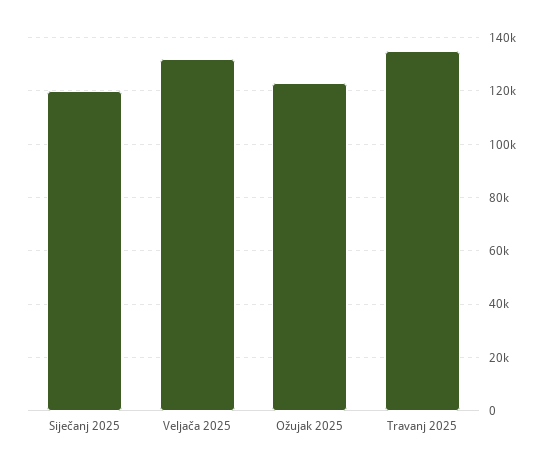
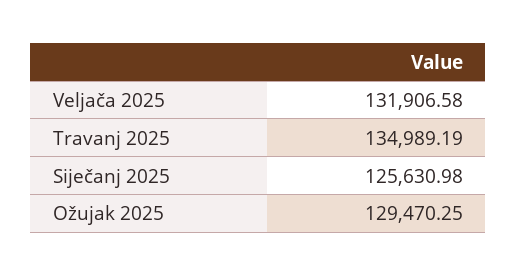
Siječanj 2025: 120000 -> 125630.98
Ožujak 2025: 122500 -> 129470.25

